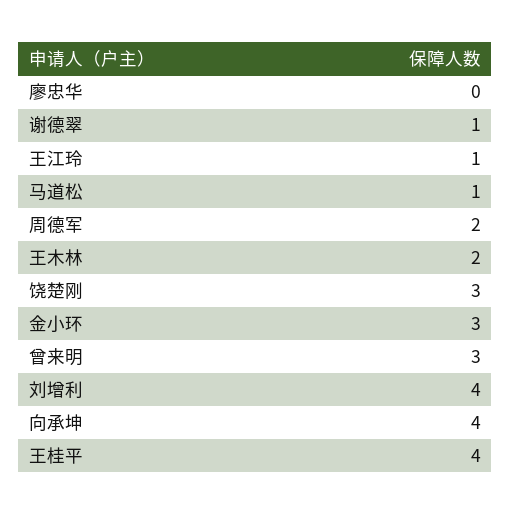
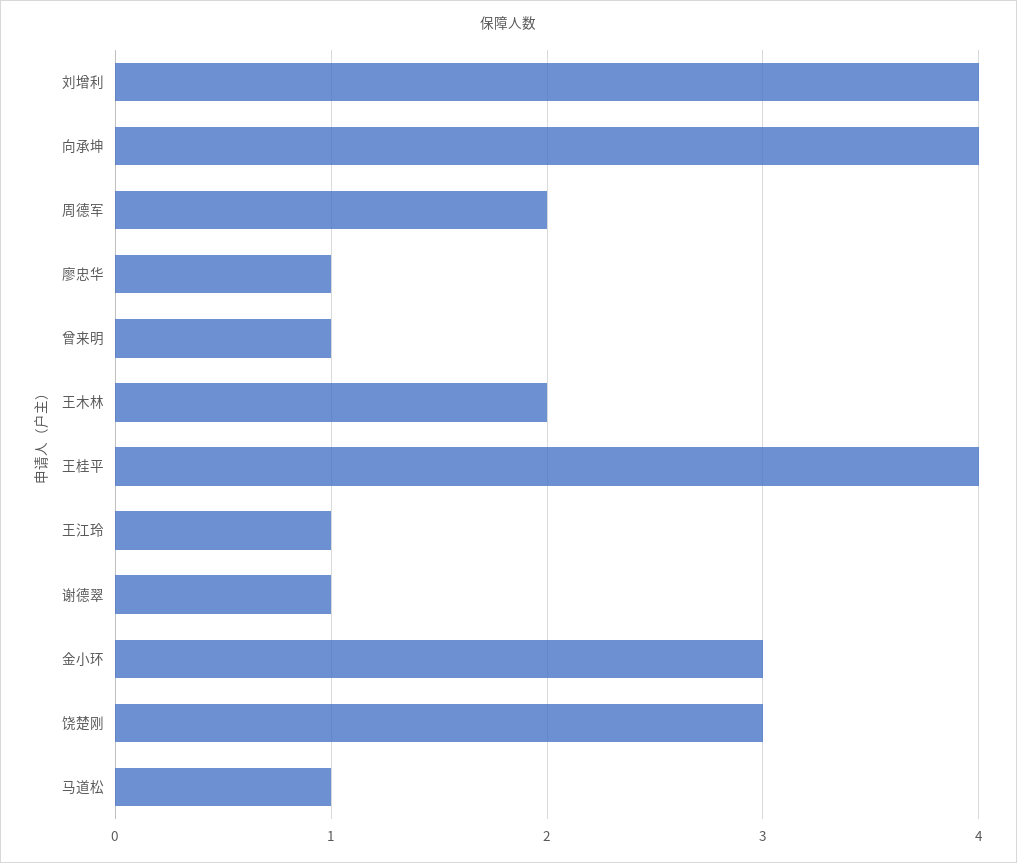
廖忠华: 0 -> 1
曾来明: 3 -> 1

